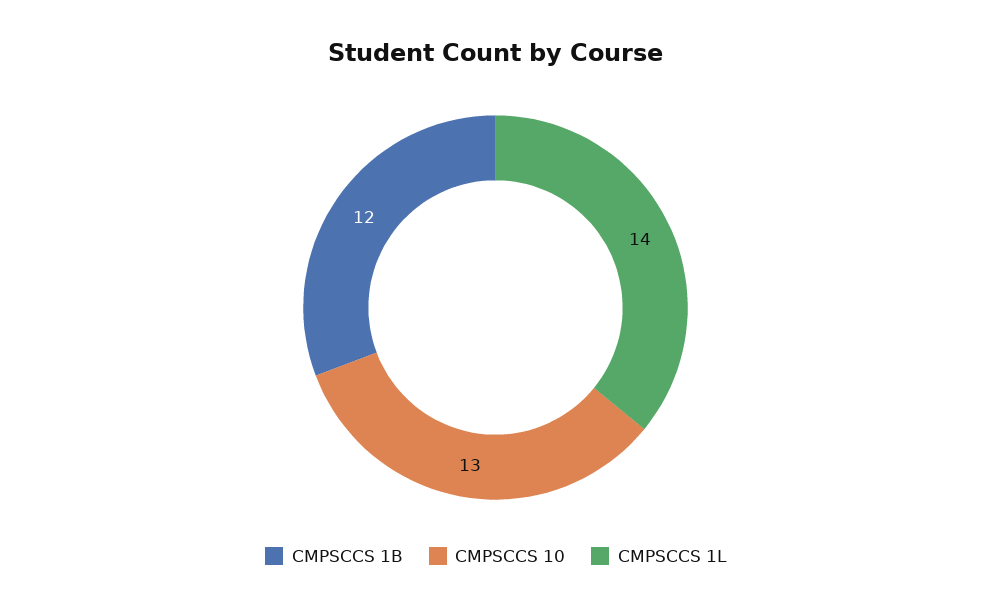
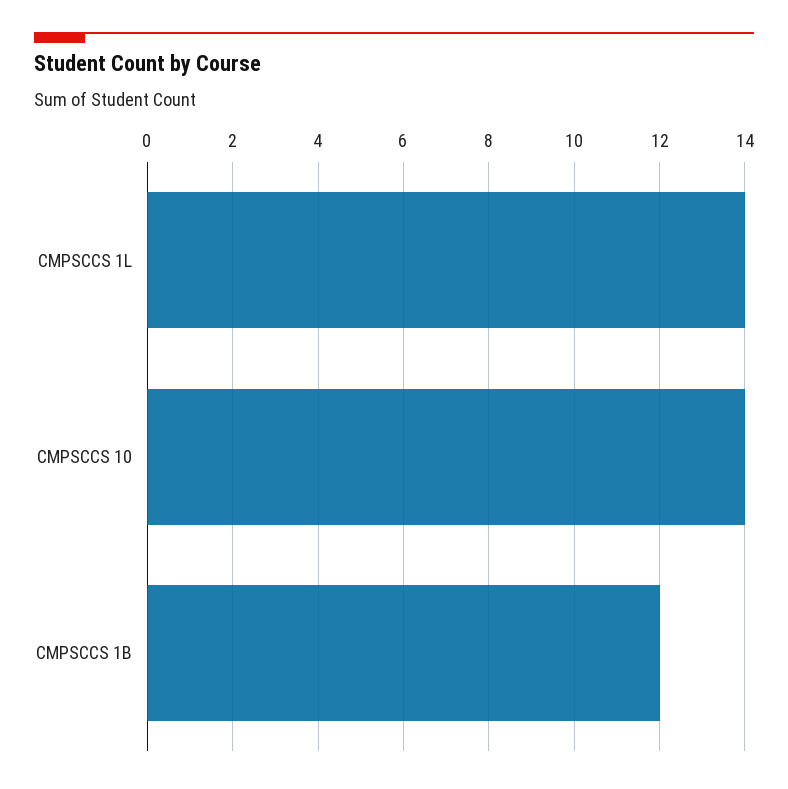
CMPSCCS 10: 13 -> 14

